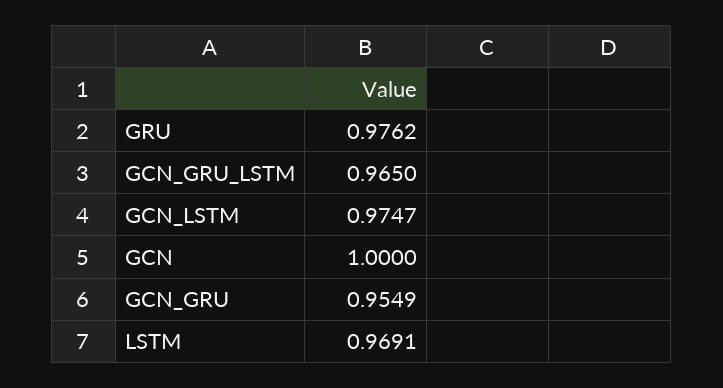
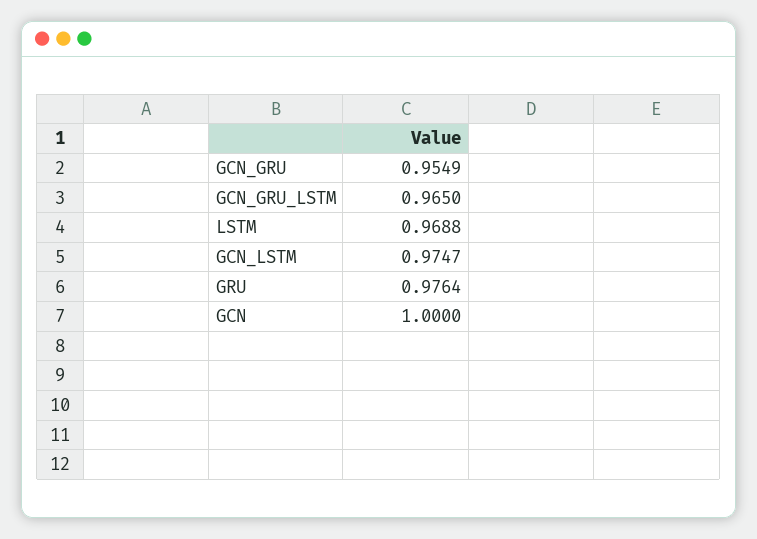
GRU: 0.9762 -> 0.9764
LSTM: 0.9691 -> 0.9688

